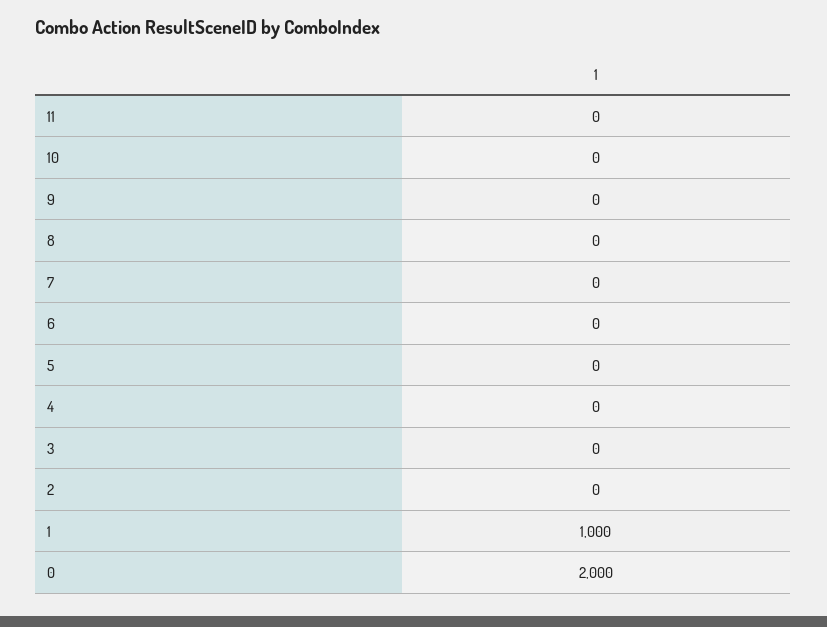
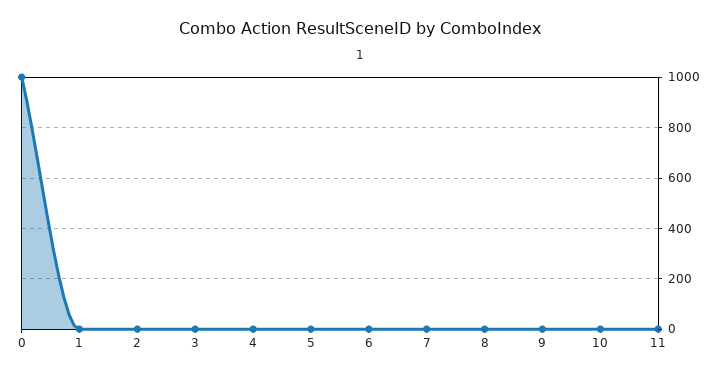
1: 1000 -> 0
0: 2000 -> 1000

